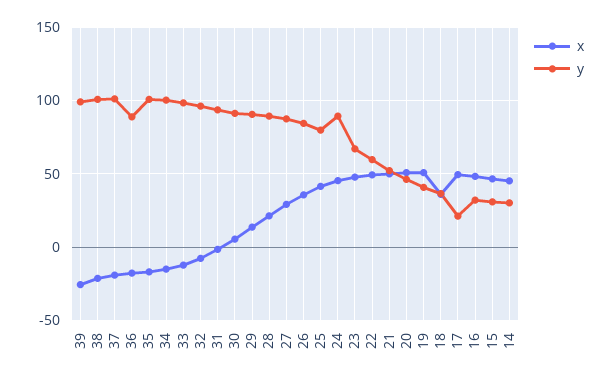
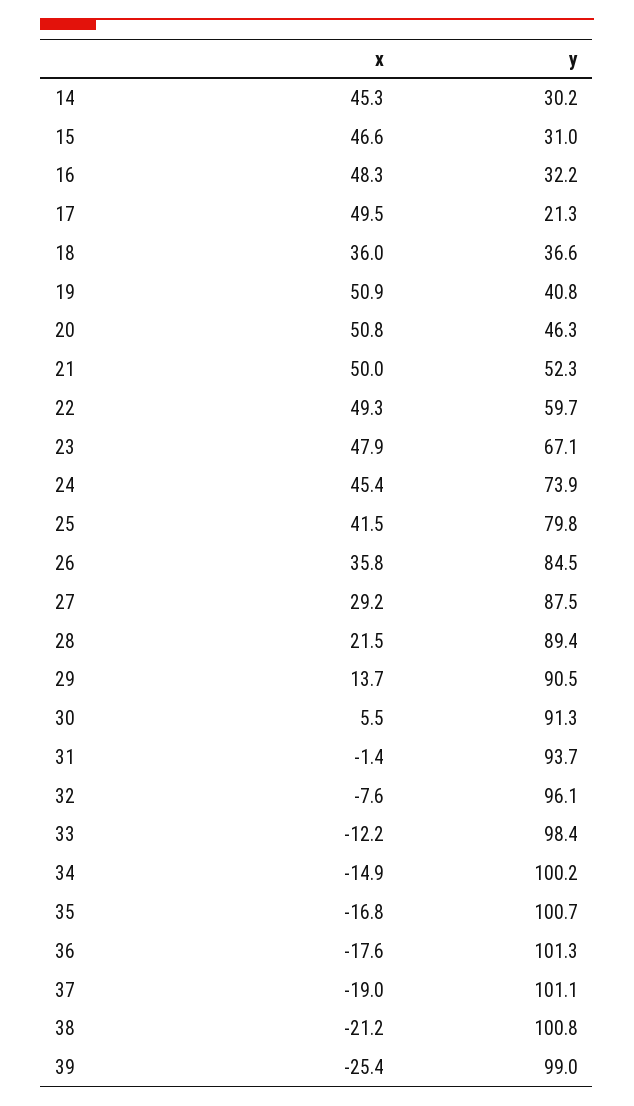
y, 36: 90 -> 101.3
y, 24: 90 -> 73.9

